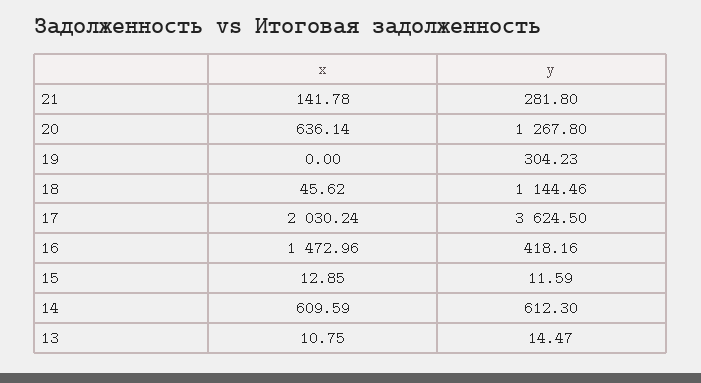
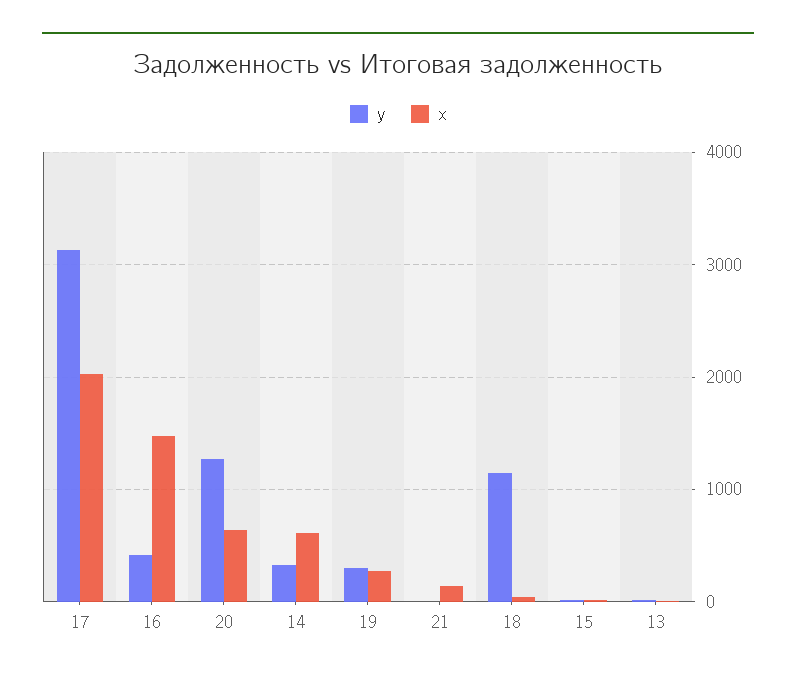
y, 21: 281.8 -> 0
x, 19: 0 -> 300
y, 17: 3624.5 -> 3100
y, 14: 612.3 -> 300

